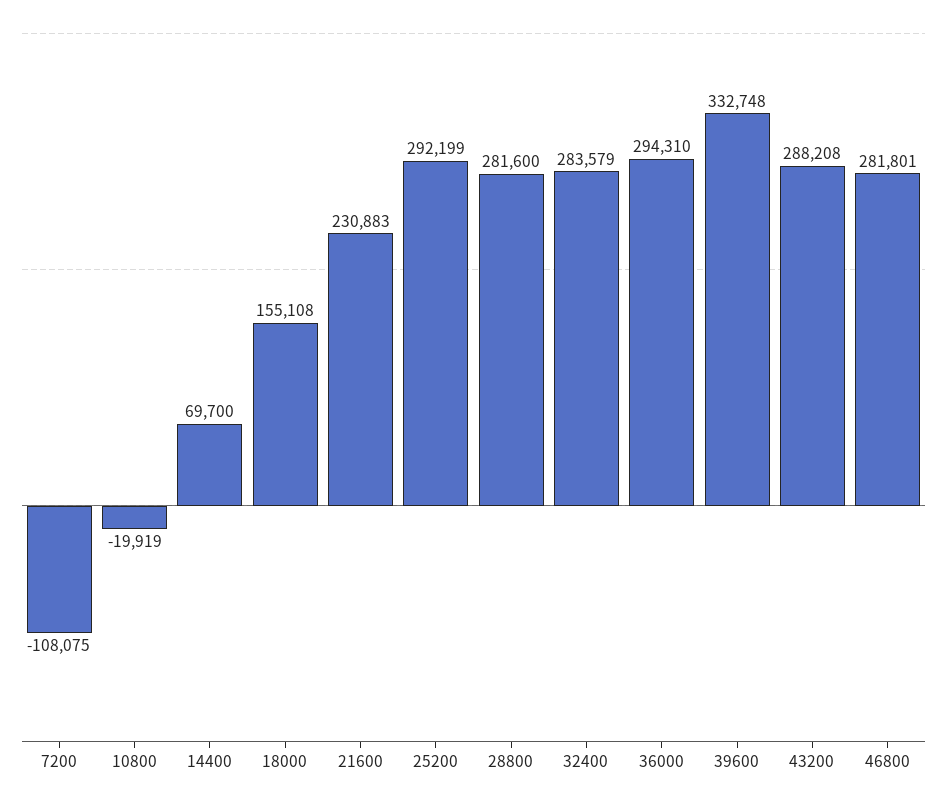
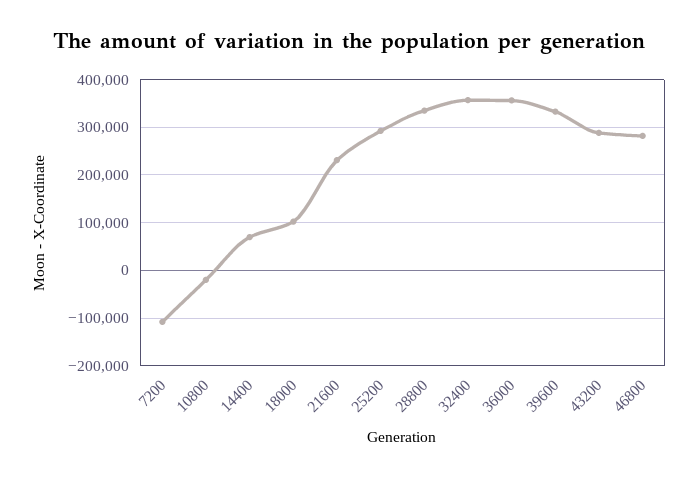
18000: 155108 -> 100000
28800: 281600 -> 340000
32400: 283579 -> 360000
36000: 294310 -> 360000

